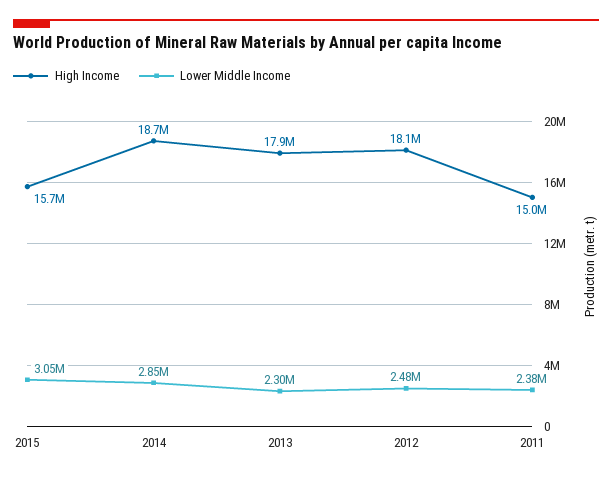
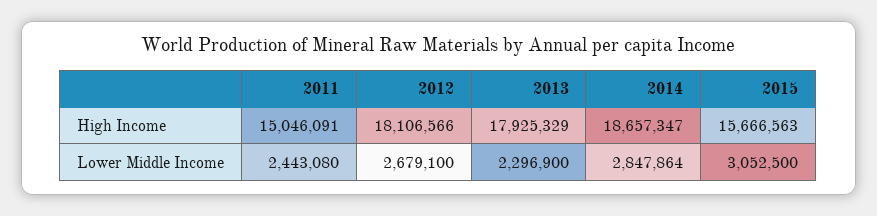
Lower Middle Income, 2012: 2480000 -> 2679100
Lower Middle Income, 2011: 2380000 -> 2443080

